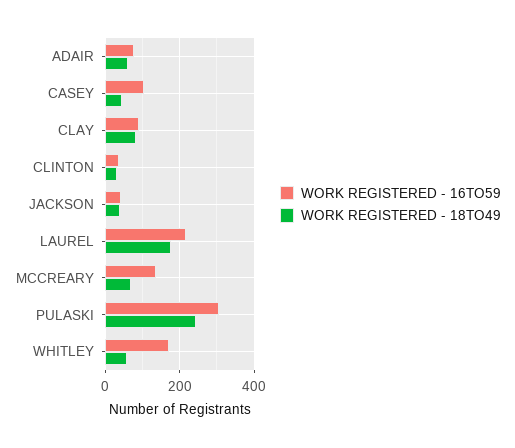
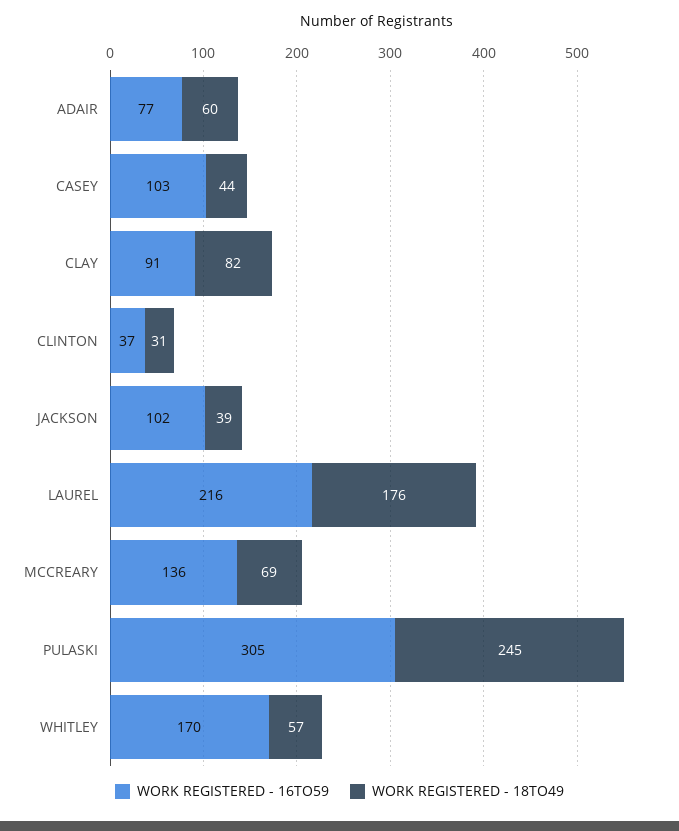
WORK REGISTERED - 16TO59, JACKSON: 40 -> 102

